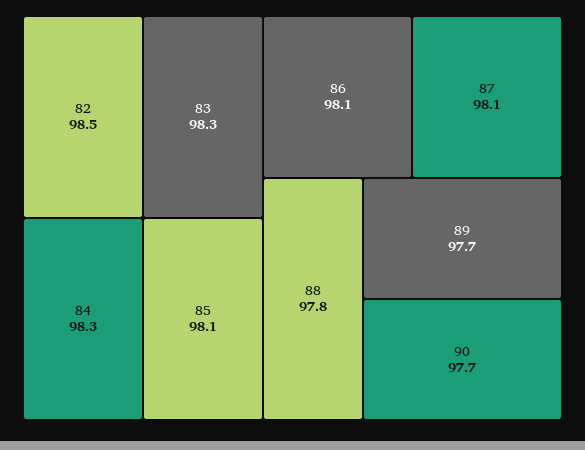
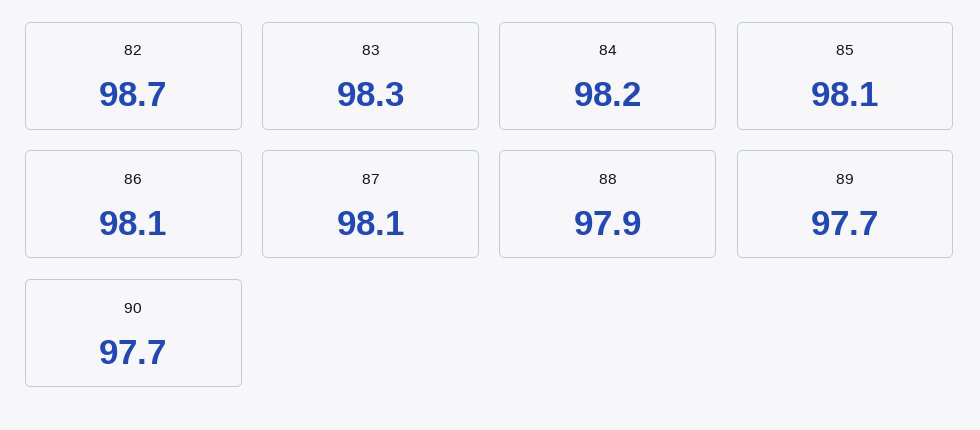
82: 98.5 -> 98.7
84: 98.3 -> 98.2
88: 97.8 -> 97.9

